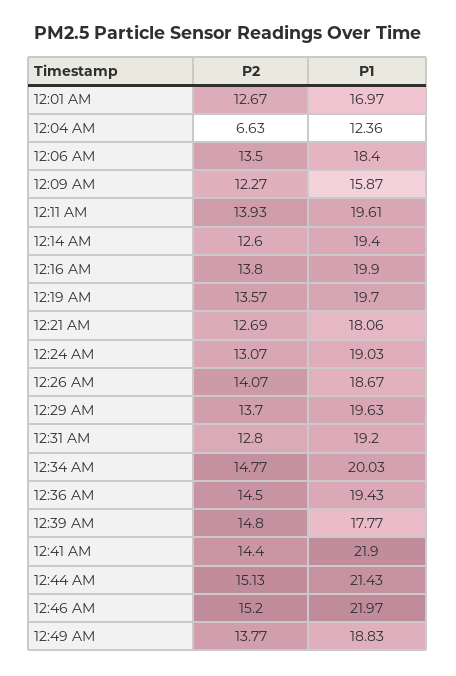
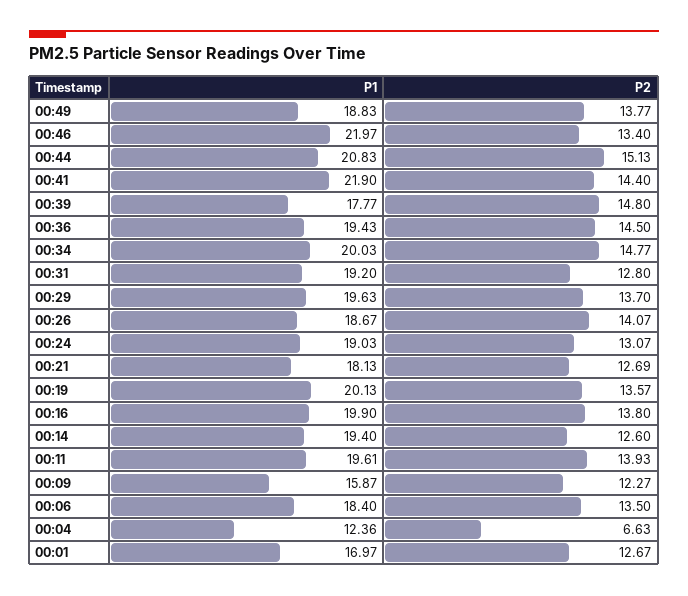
P1, 12:19 AM: 19.7 -> 20.13
P1, 12:21 AM: 18.06 -> 18.13
P1, 12:44 AM: 21.43 -> 20.83
P2, 12:46 AM: 15.2 -> 13.4

